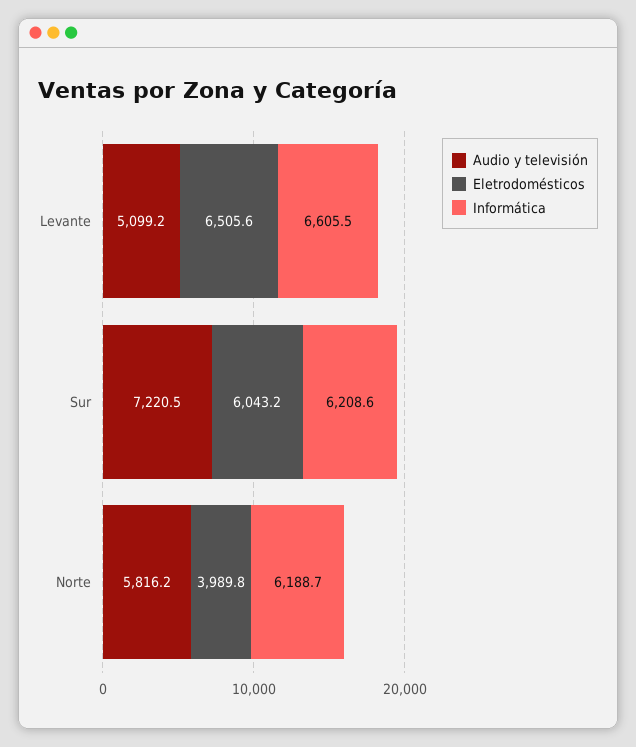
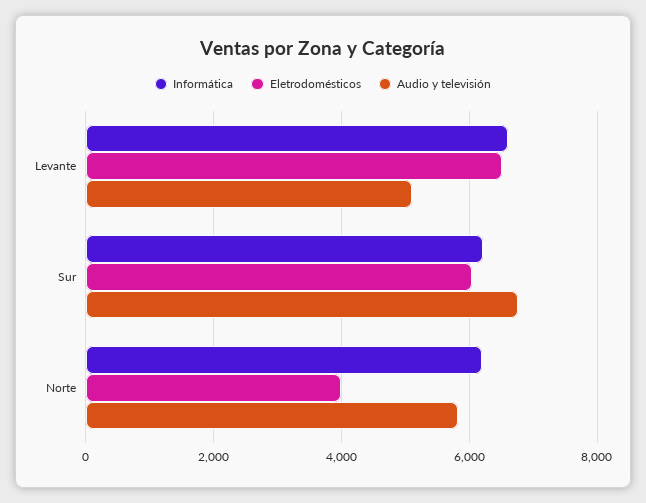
Audio y televisión, Sur: 7220.5 -> 6800

